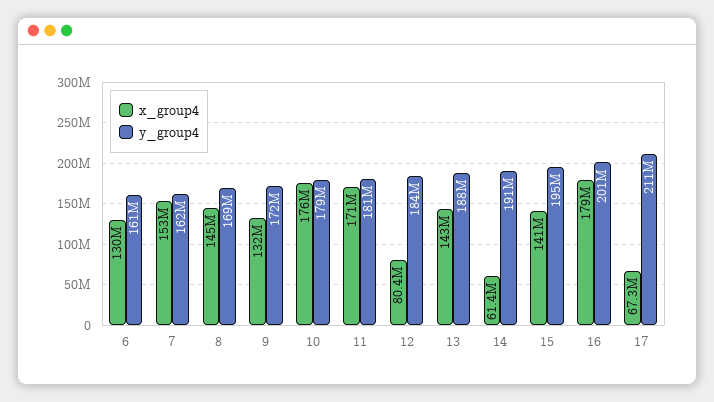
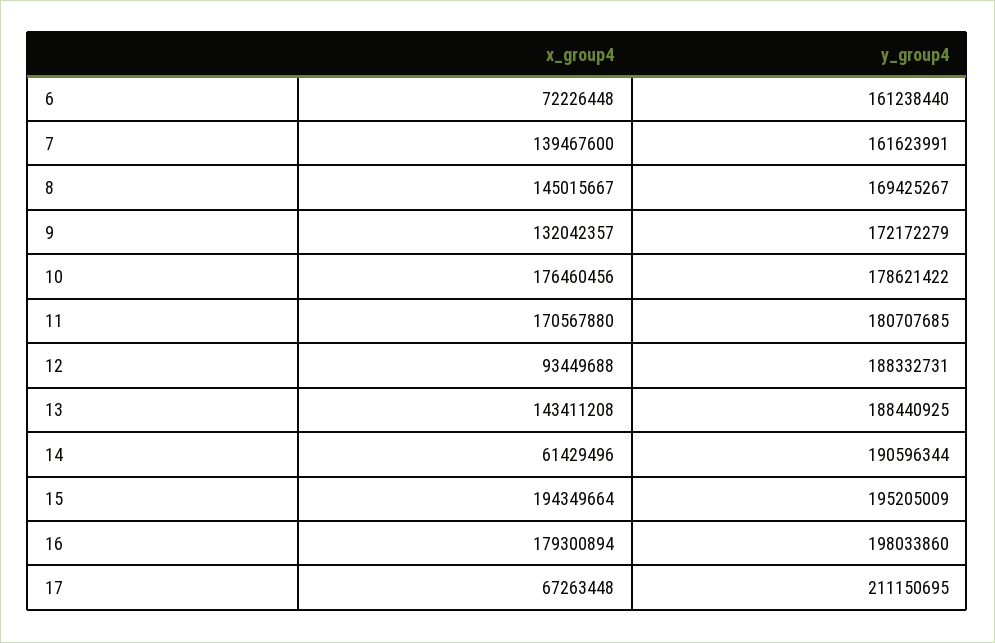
x_group4, 6: 130000000 -> 72226448
x_group4, 7: 153000000 -> 139467600
x_group4, 12: 80400000 -> 93449688
y_group4, 12: 184000000 -> 188332731
x_group4, 15: 141000000 -> 194349664
y_group4, 16: 201000000 -> 198033860

